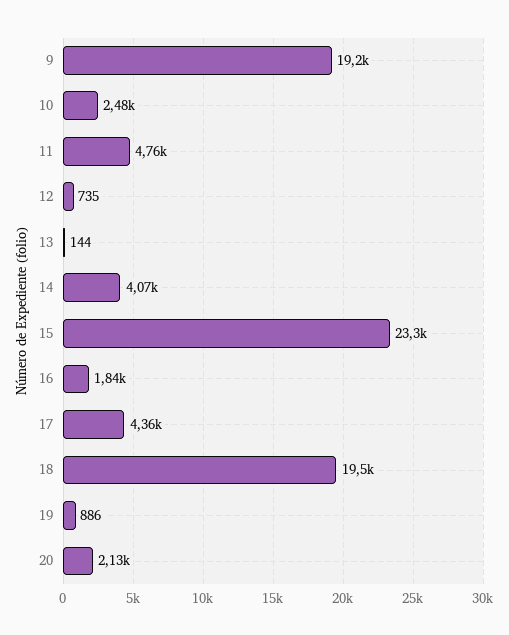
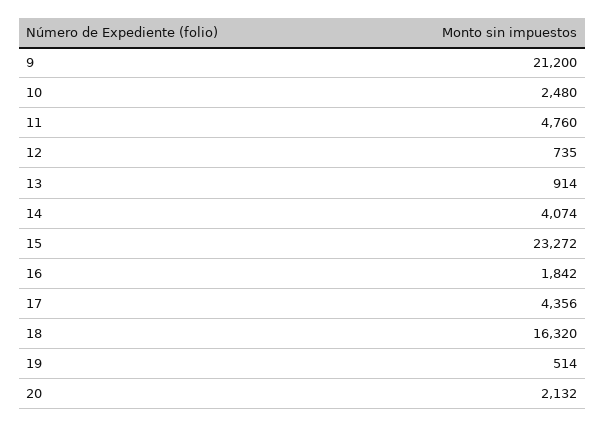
9: 19200 -> 21200
13: 144 -> 914
18: 19500 -> 16320
19: 886 -> 514

